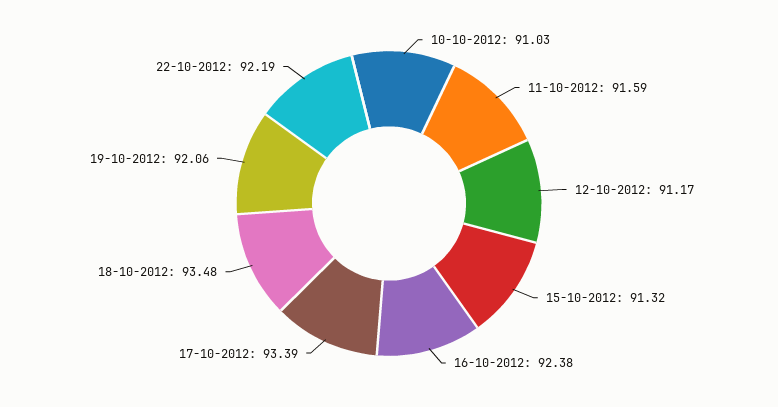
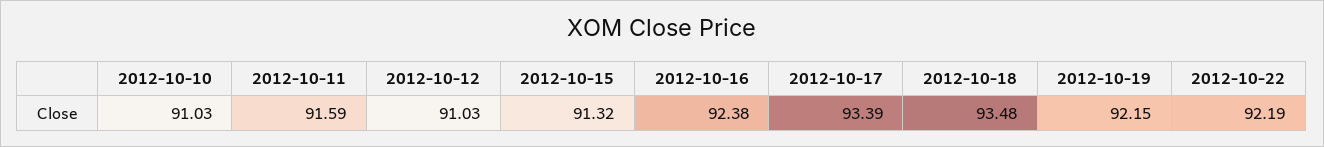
12-10-2012: 91.17 -> 91.03
19-10-2012: 92.06 -> 92.15

